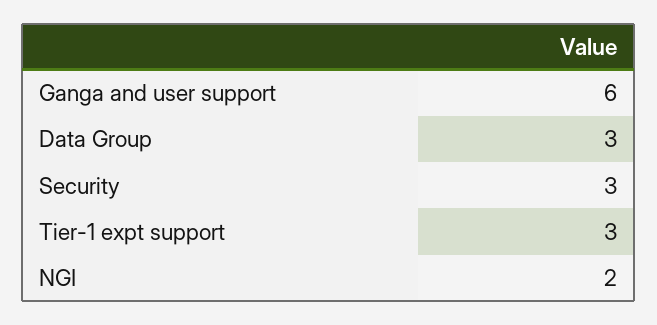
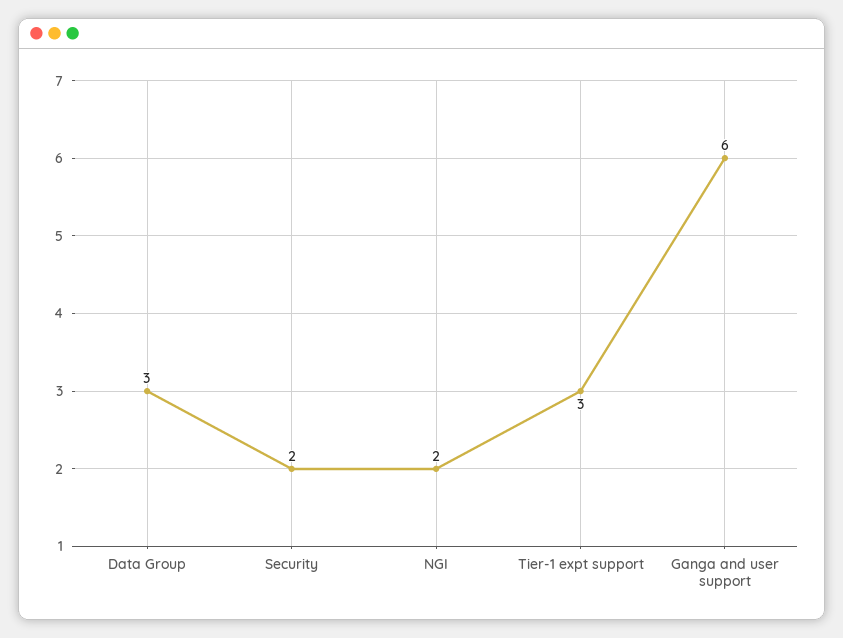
Security: 3 -> 2

